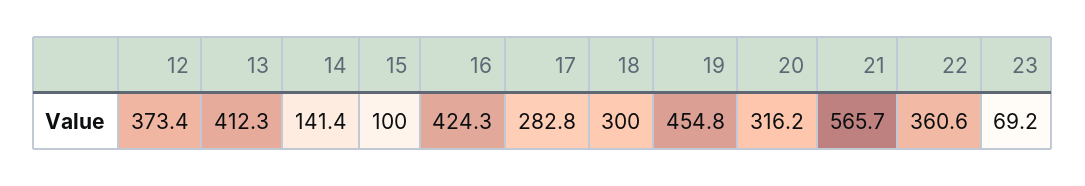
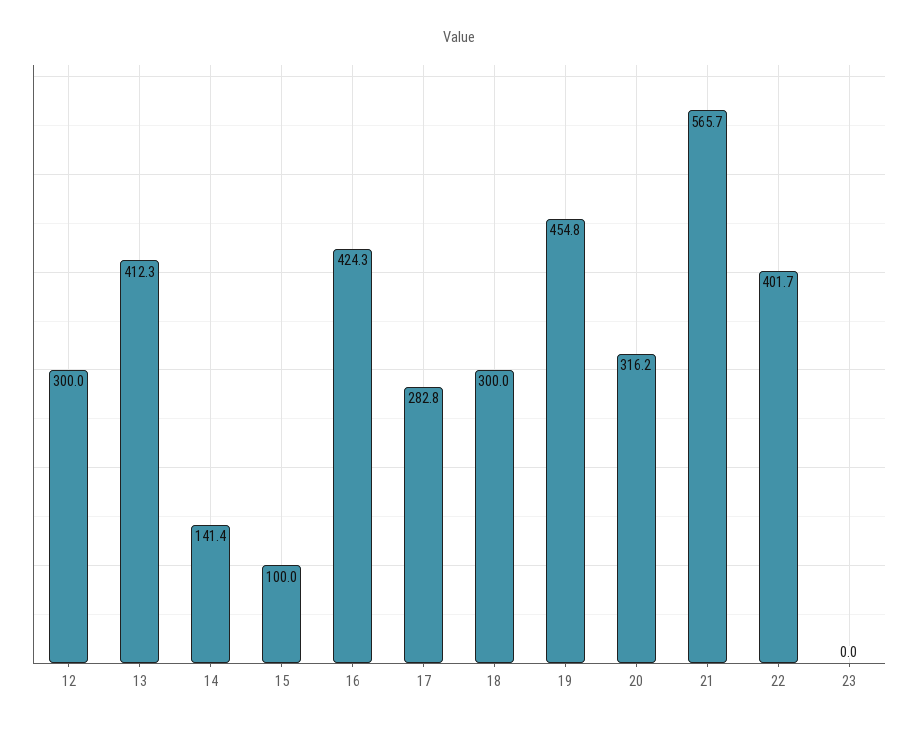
12: 373.4 -> 300
22: 360.6 -> 401.7
23: 69.2 -> 0

